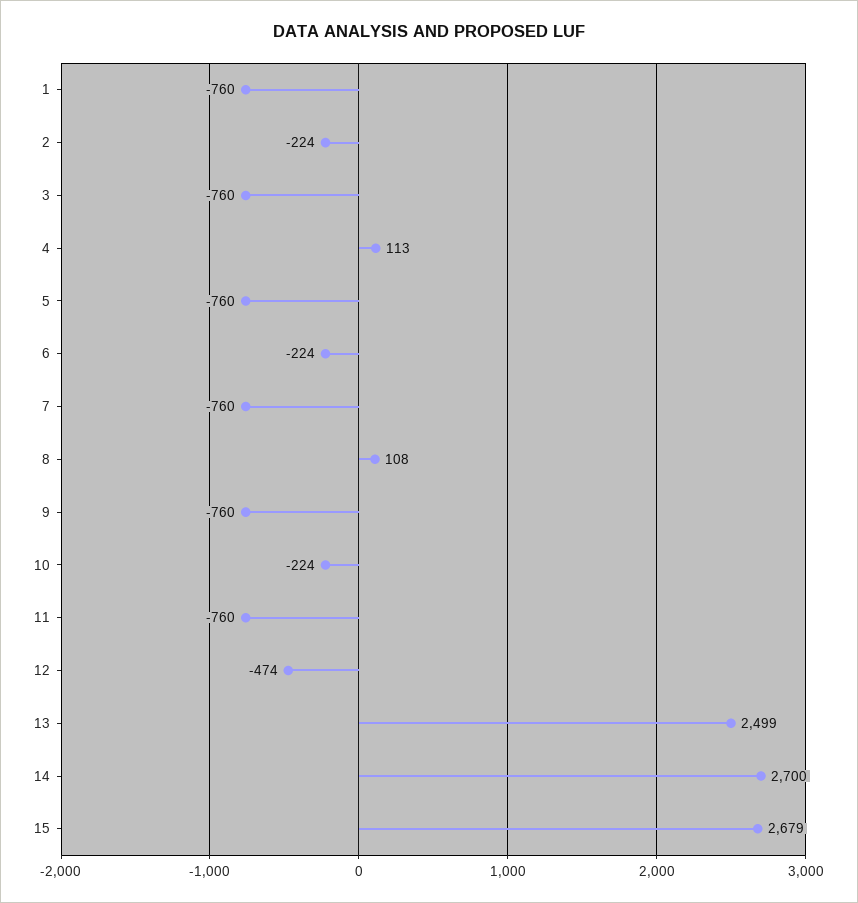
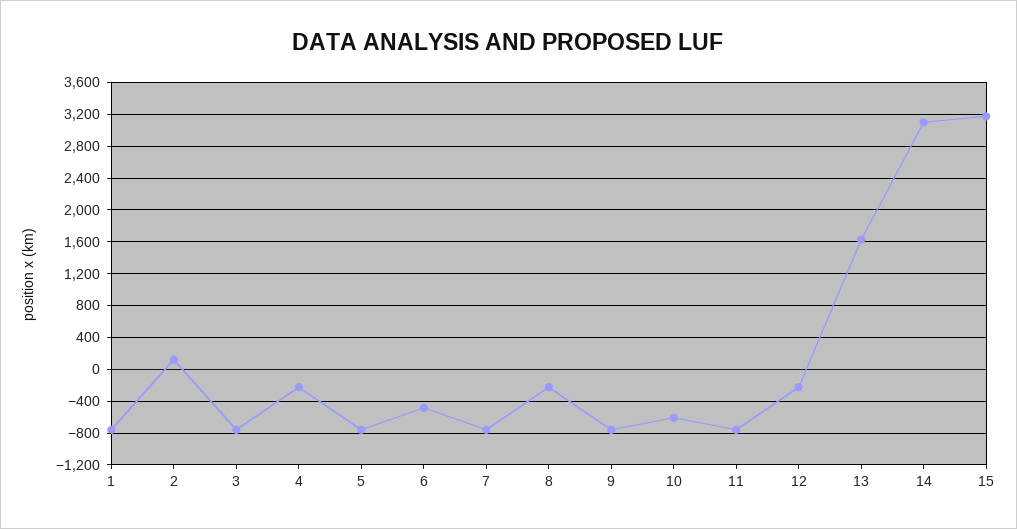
2: -224 -> 100
4: 113 -> -200
6: -224 -> -500
8: 108 -> -200
10: -224 -> -600
12: -474 -> -200
13: 2499 -> 1600
14: 2700 -> 3100
15: 2679 -> 3200

